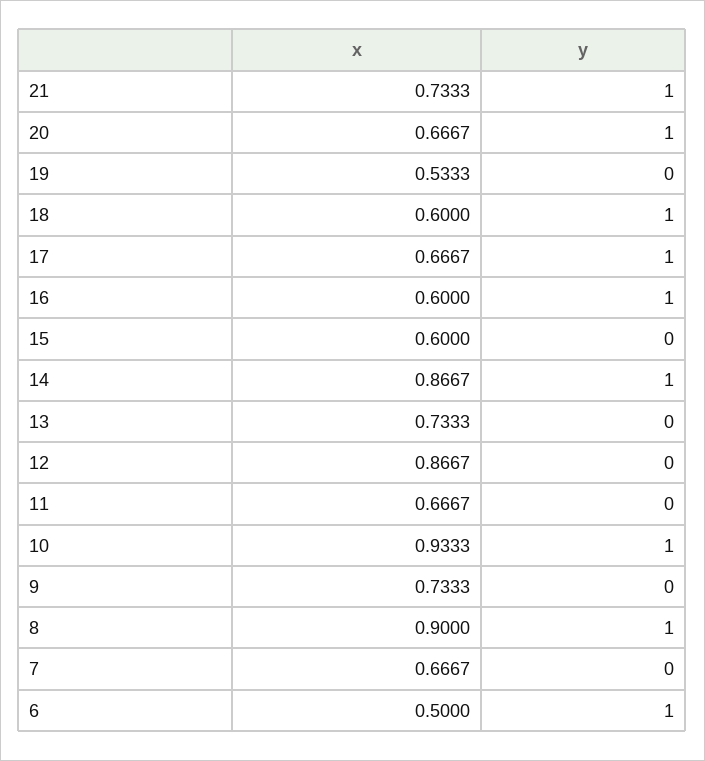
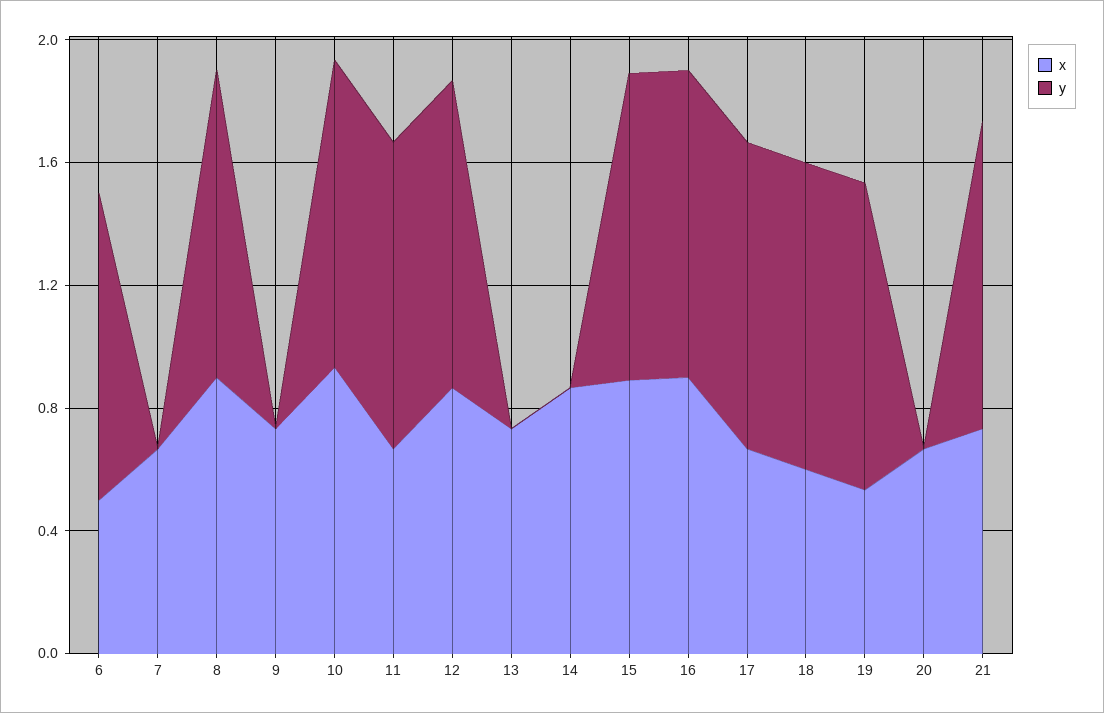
y, 20: 1 -> 0
y, 19: 0 -> 1
x, 16: 0.6 -> 0.9
x, 15: 0.6 -> 0.9
y, 15: 0 -> 1
y, 14: 1 -> 0
y, 12: 0 -> 1
y, 11: 0 -> 1

